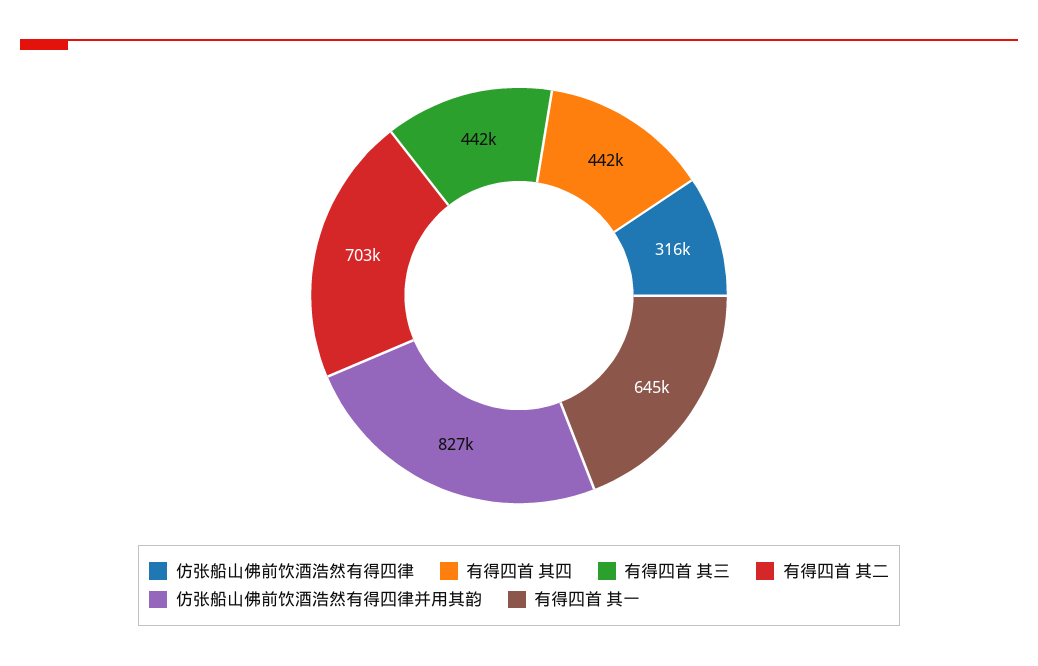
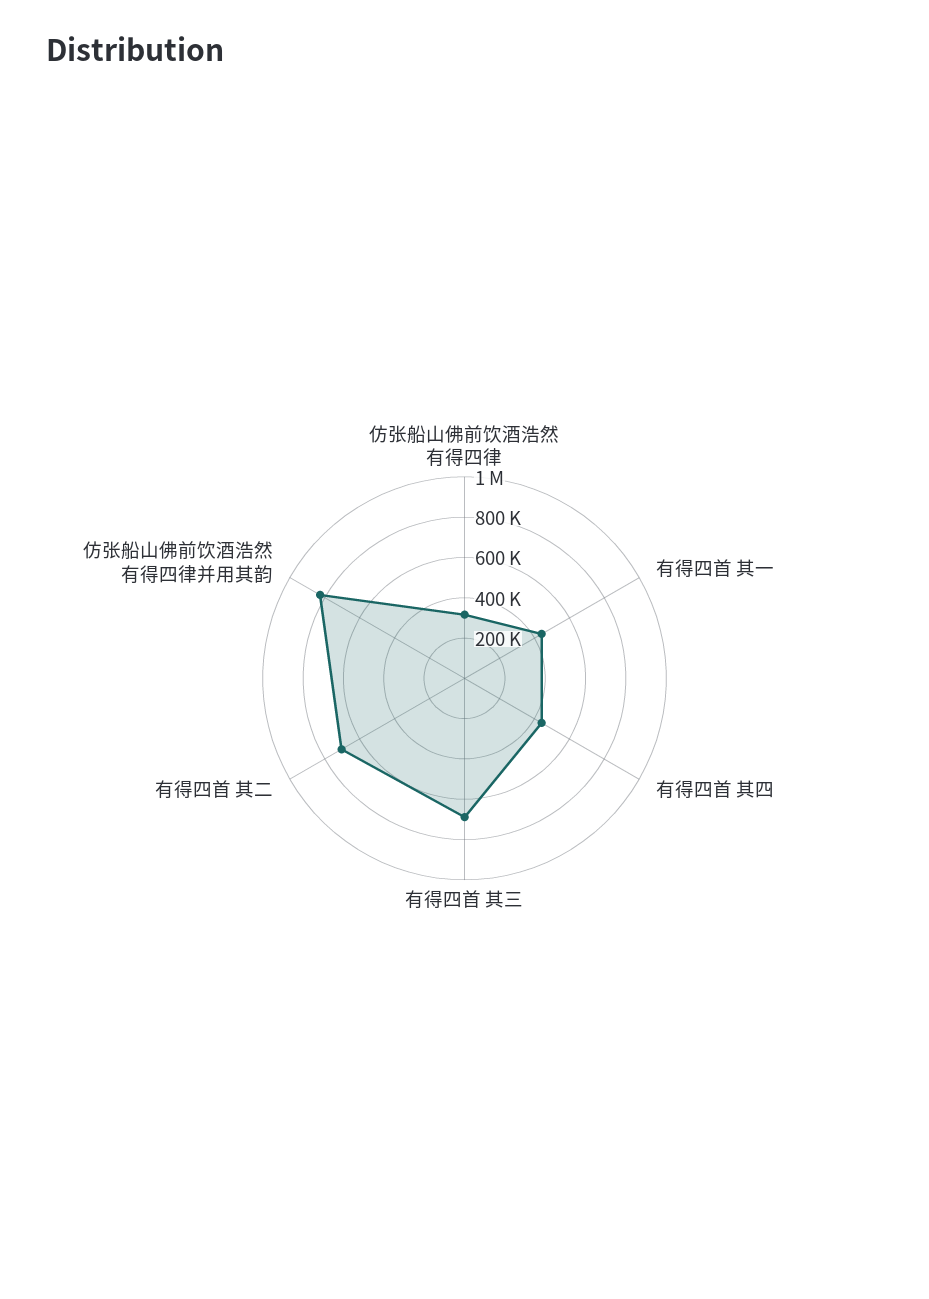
有得四首 其三: 442000 -> 700000
有得四首 其一: 645000 -> 450000

